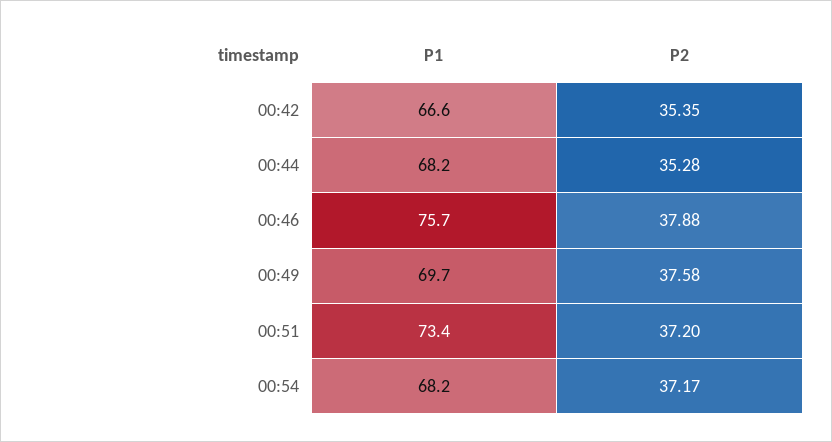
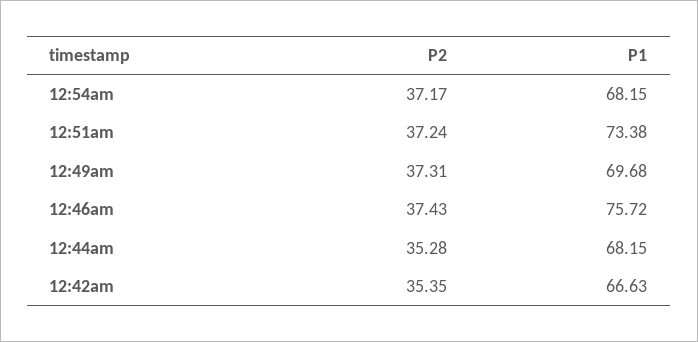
P2, 00:46: 37.88 -> 37.43
P2, 00:49: 37.58 -> 37.31
P2, 00:51: 37.2 -> 37.24

